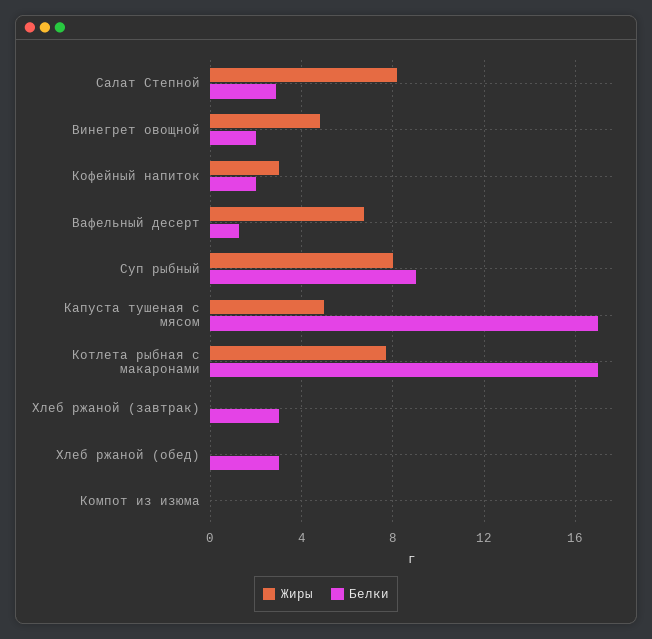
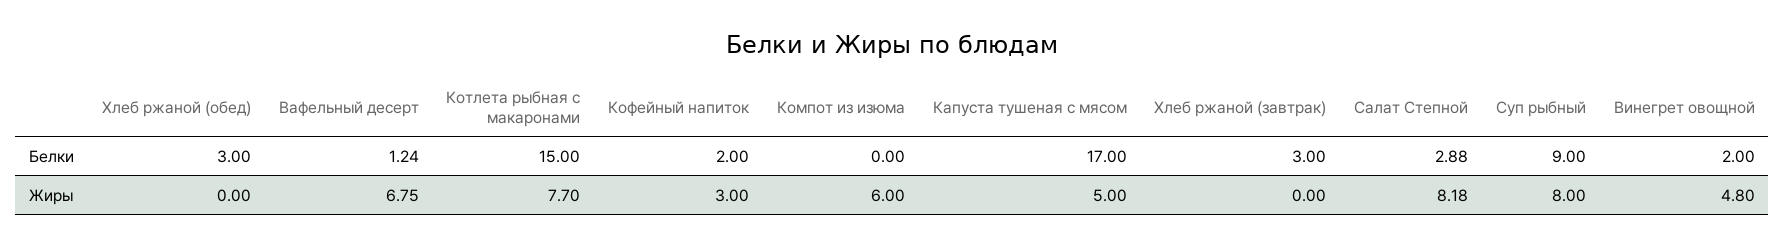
Белки, Котлета рыбная с макаронами: 17 -> 15
Жиры, Компот из изюма: 0 -> 6

